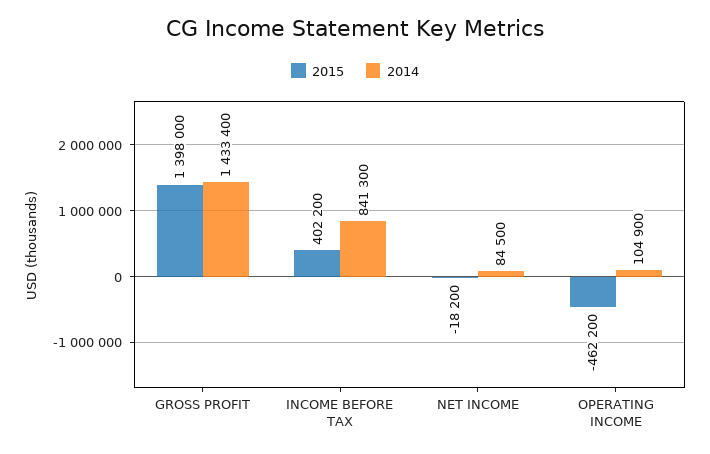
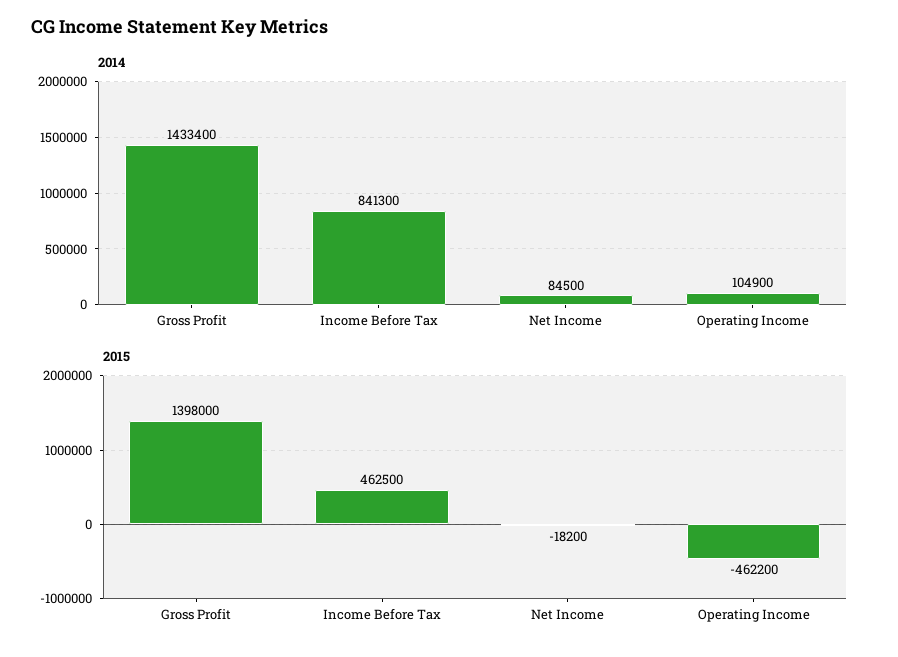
2015, INCOME BEFORE TAX: 402200 -> 462500

